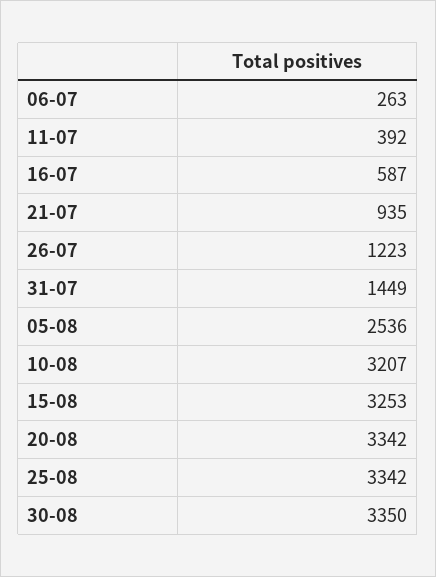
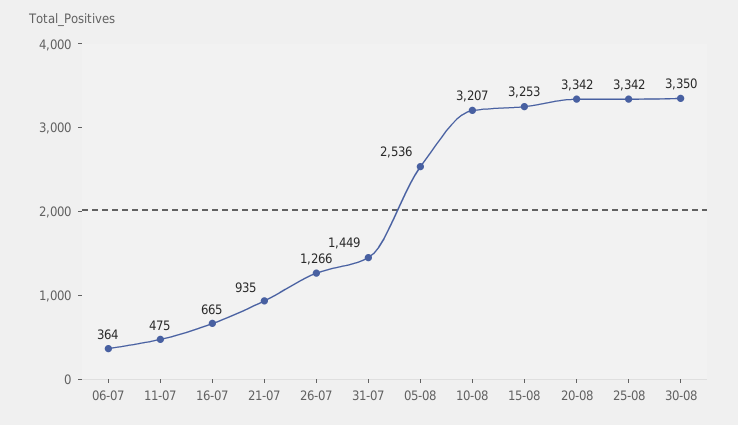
06-07: 263 -> 364
11-07: 392 -> 475
16-07: 587 -> 665
26-07: 1223 -> 1266

